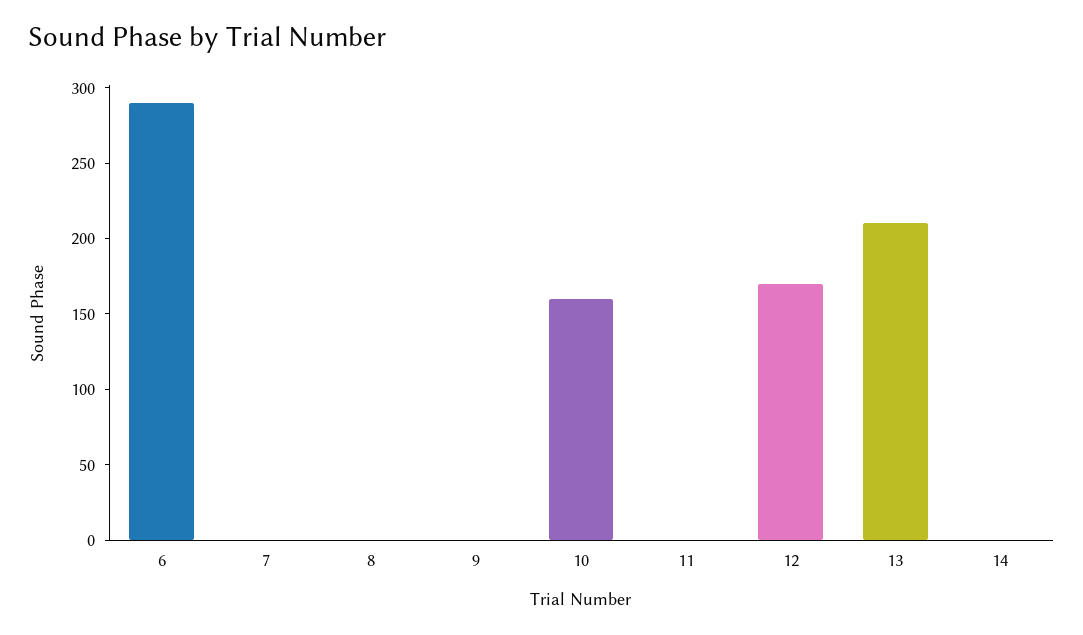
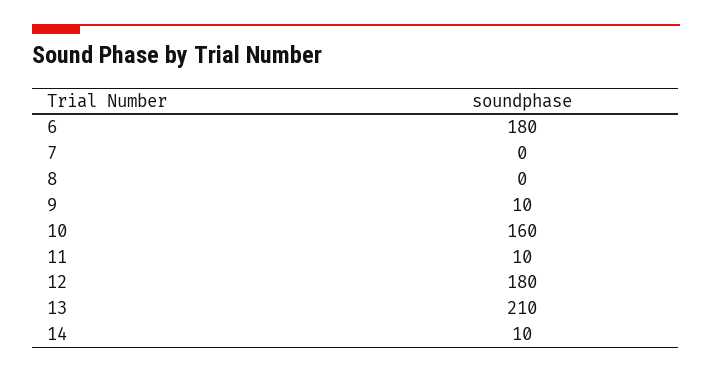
6: 290 -> 180
9: 0 -> 10
11: 0 -> 10
12: 170 -> 180
14: 0 -> 10

